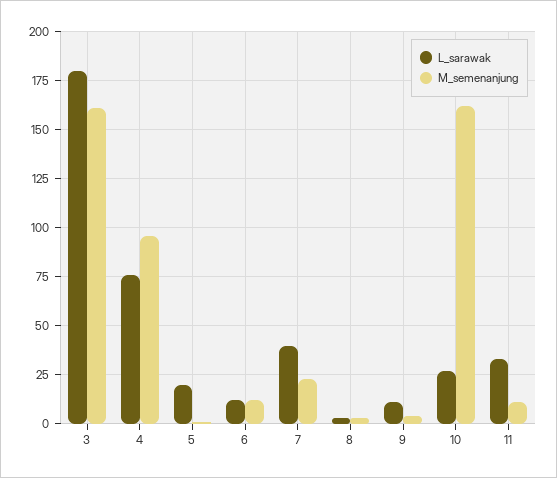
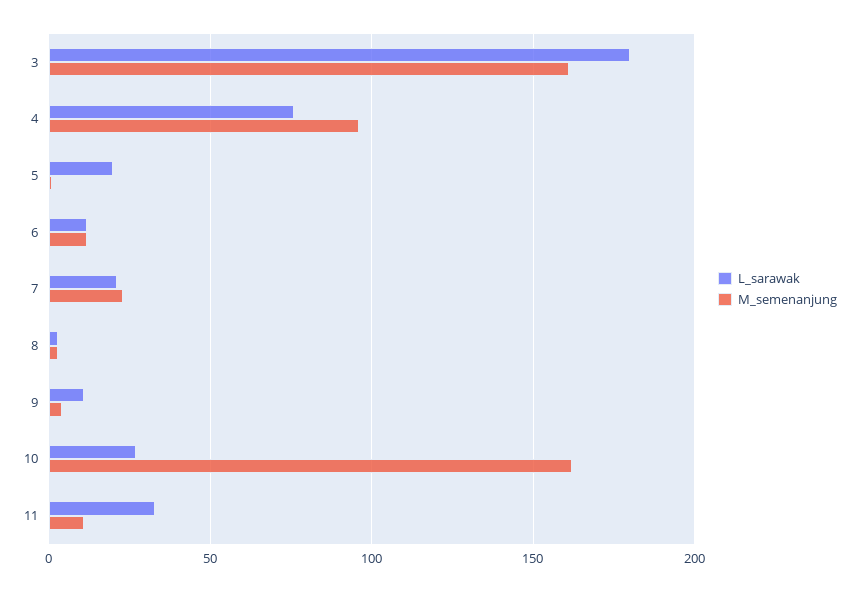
L_sarawak, 7: 40 -> 20

